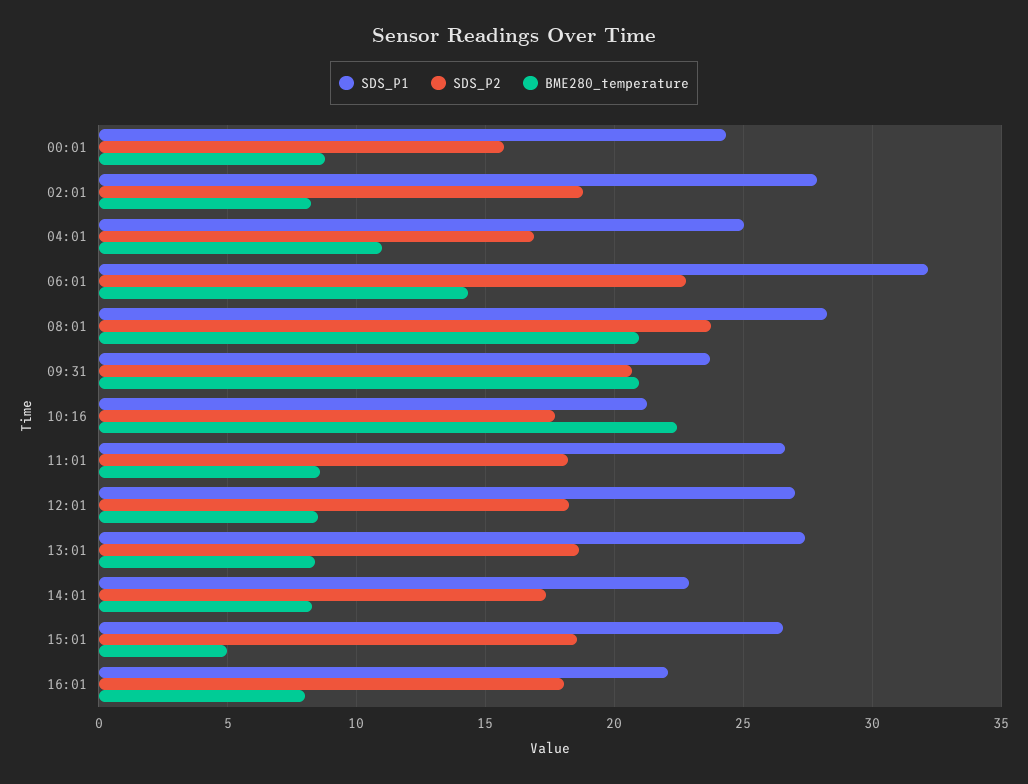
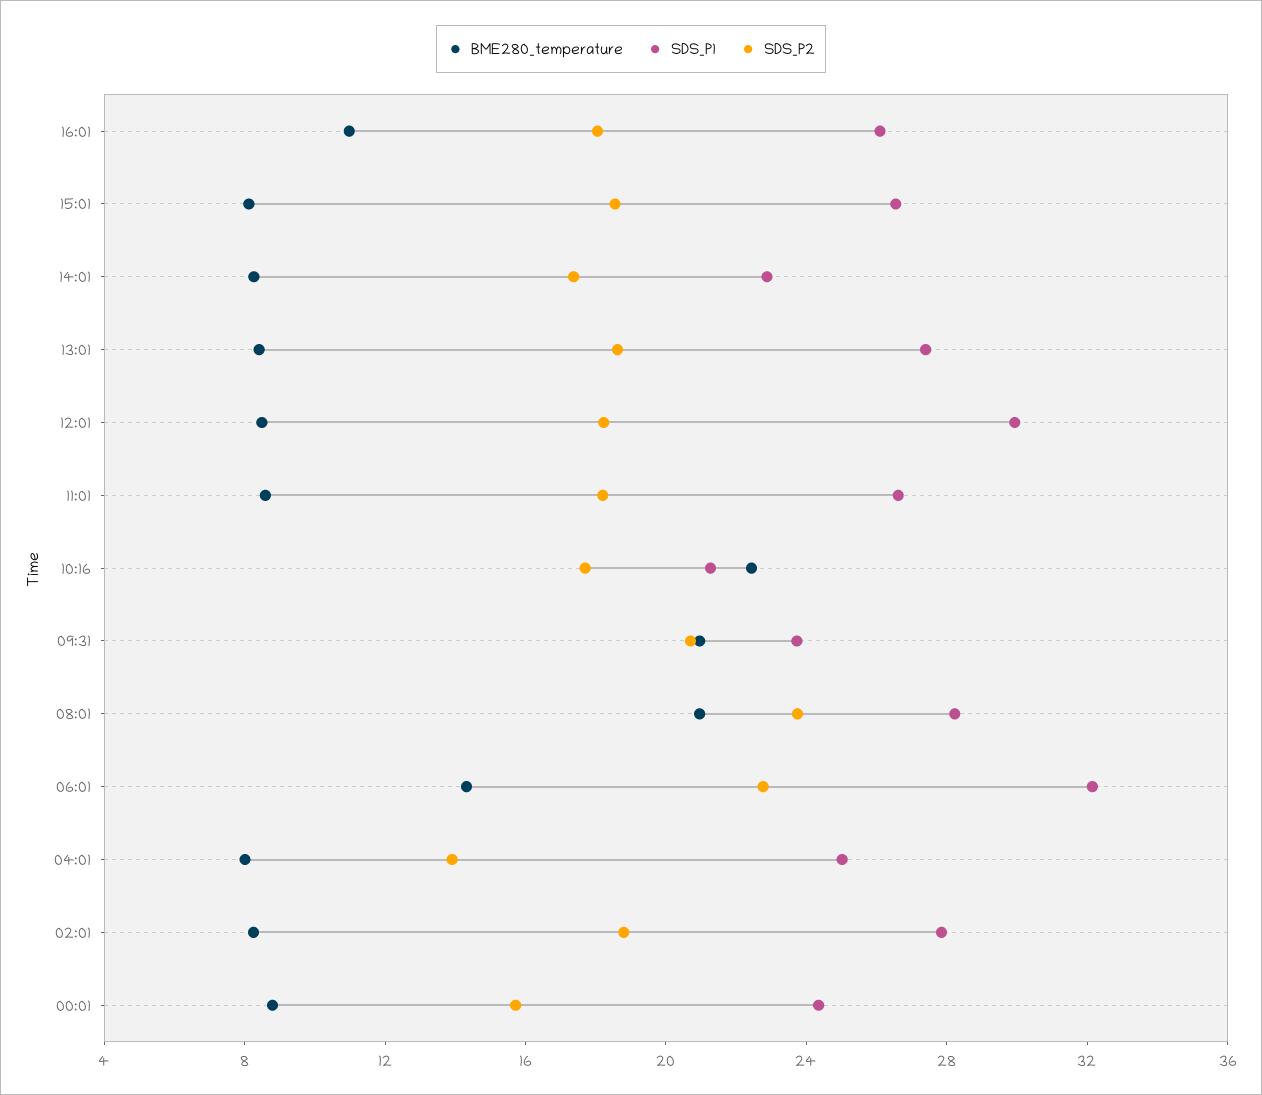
SDS_P2, 04:01: 17 -> 14
BME280_temperature, 04:01: 11 -> 8
SDS_P1, 12:01: 27 -> 30
BME280_temperature, 15:01: 5 -> 8
SDS_P1, 16:01: 22 -> 26
BME280_temperature, 16:01: 8 -> 11

